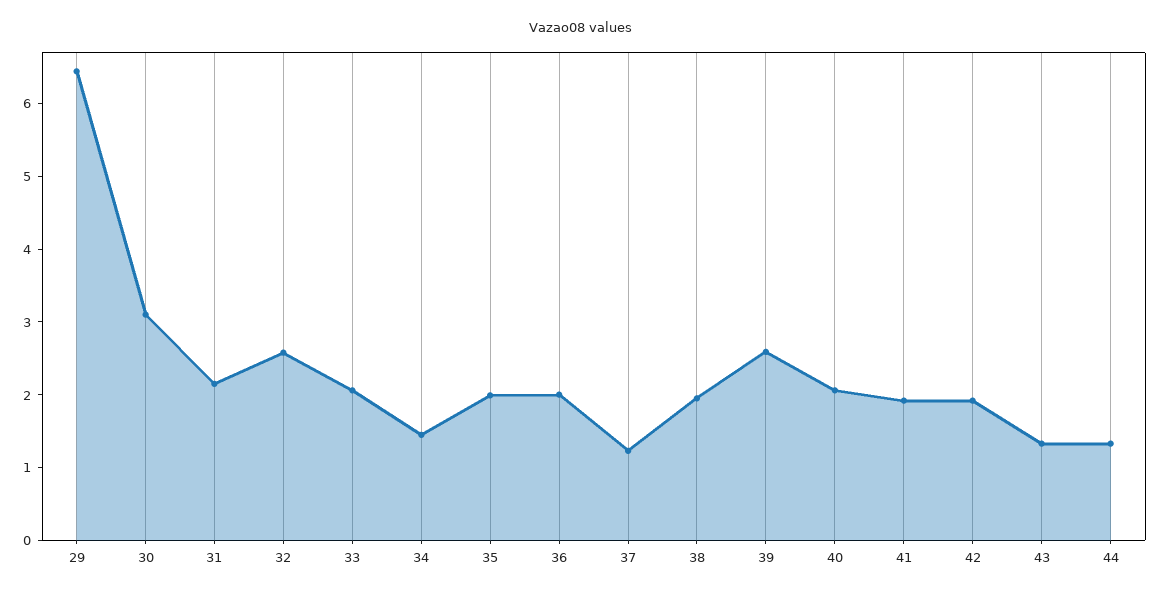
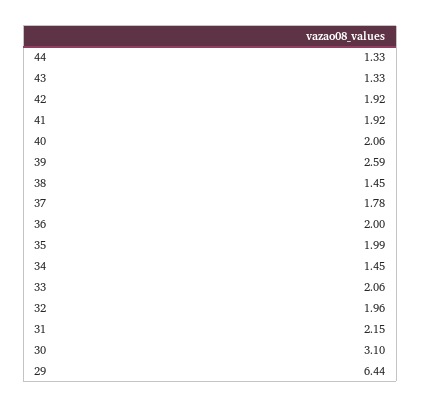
32: 2.6 -> 1.96
37: 1.2 -> 1.78
38: 2 -> 1.45

